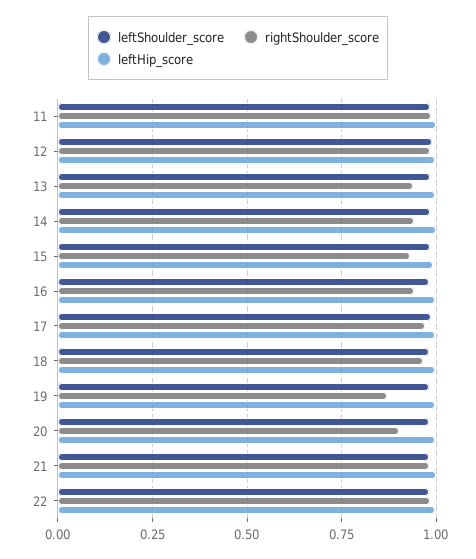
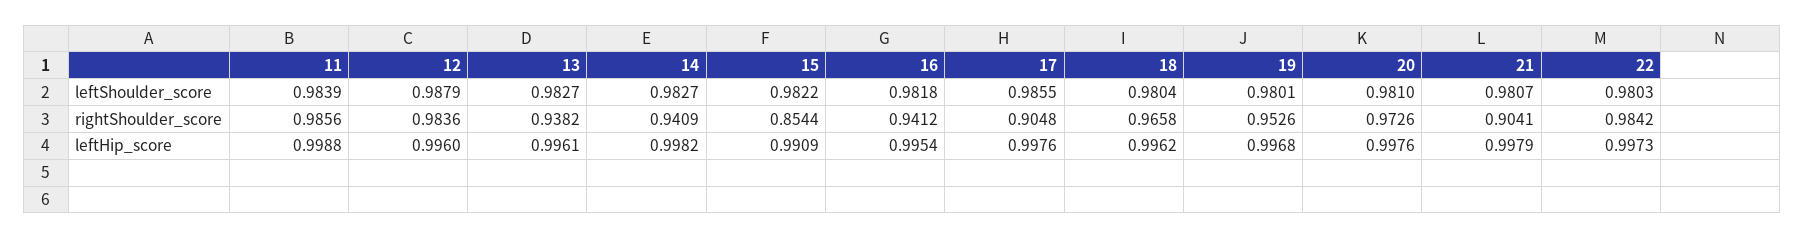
rightShoulder_score, 15: 0.925 -> 0.8544
rightShoulder_score, 17: 0.975 -> 0.9048
rightShoulder_score, 19: 0.875 -> 0.9526
rightShoulder_score, 20: 0.9 -> 0.9726
rightShoulder_score, 21: 0.975 -> 0.9041

